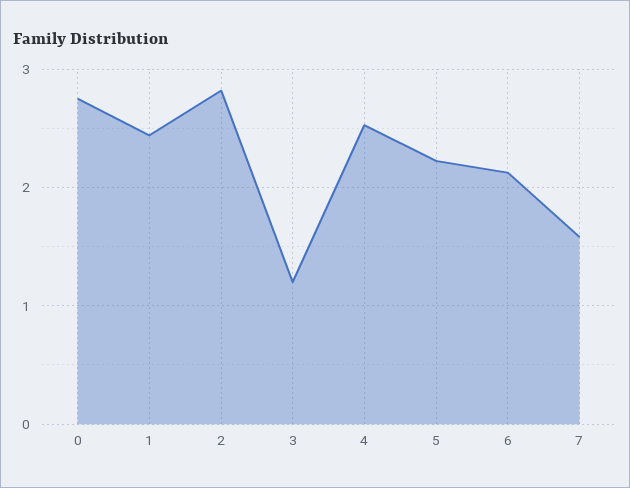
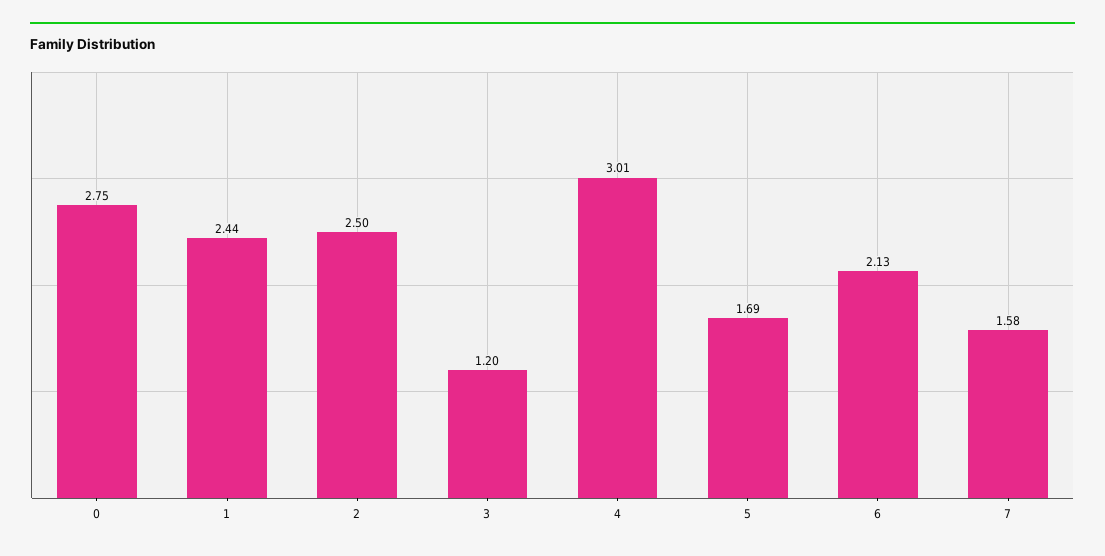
2: 2.8 -> 2.5
4: 2.5 -> 3.01
5: 2.2 -> 1.69

